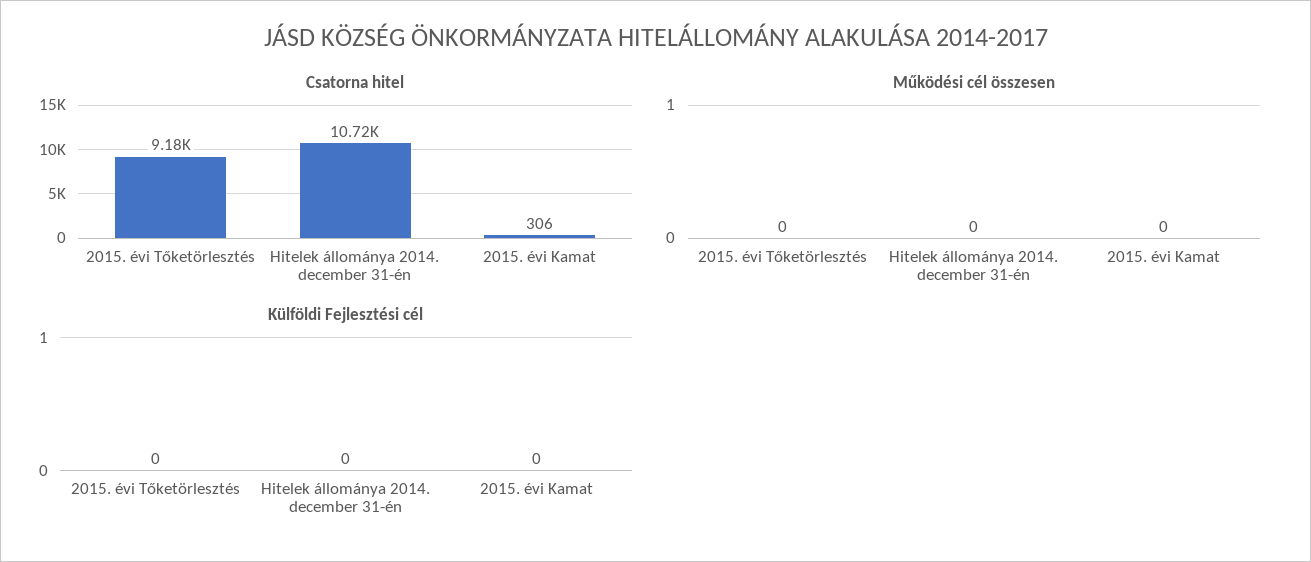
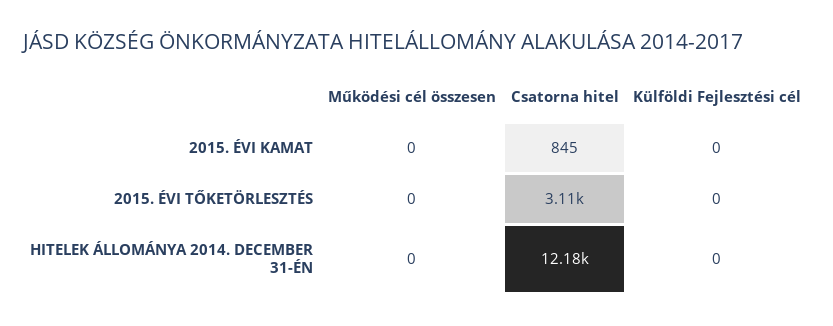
Csatorna hitel, 2015. évi Tőketörlesztés: 9180 -> 3110
Csatorna hitel, Hitelek állománya 2014. december 31-én: 10720 -> 12180
Csatorna hitel, 2015. évi Kamat: 306 -> 845

